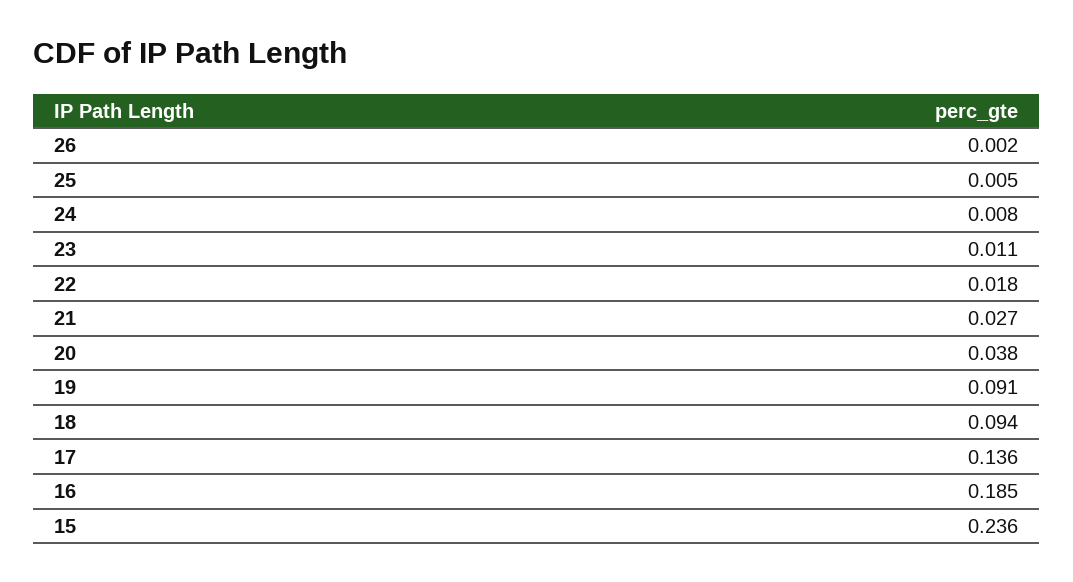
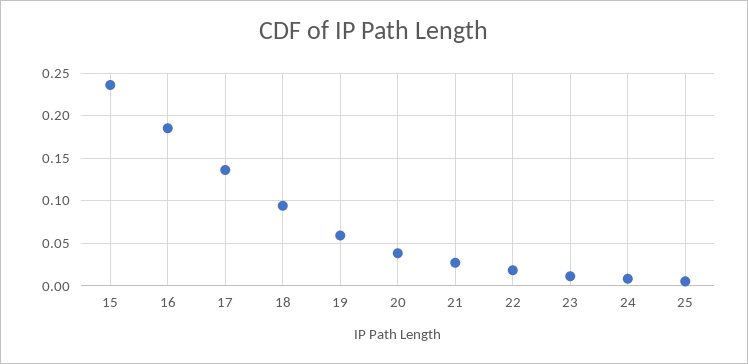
26: 0.002 -> none
19: 0.091 -> 0.06

